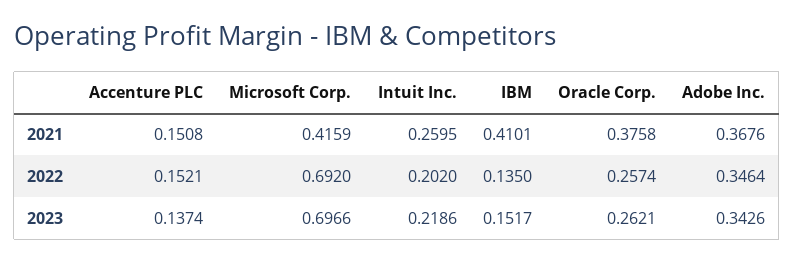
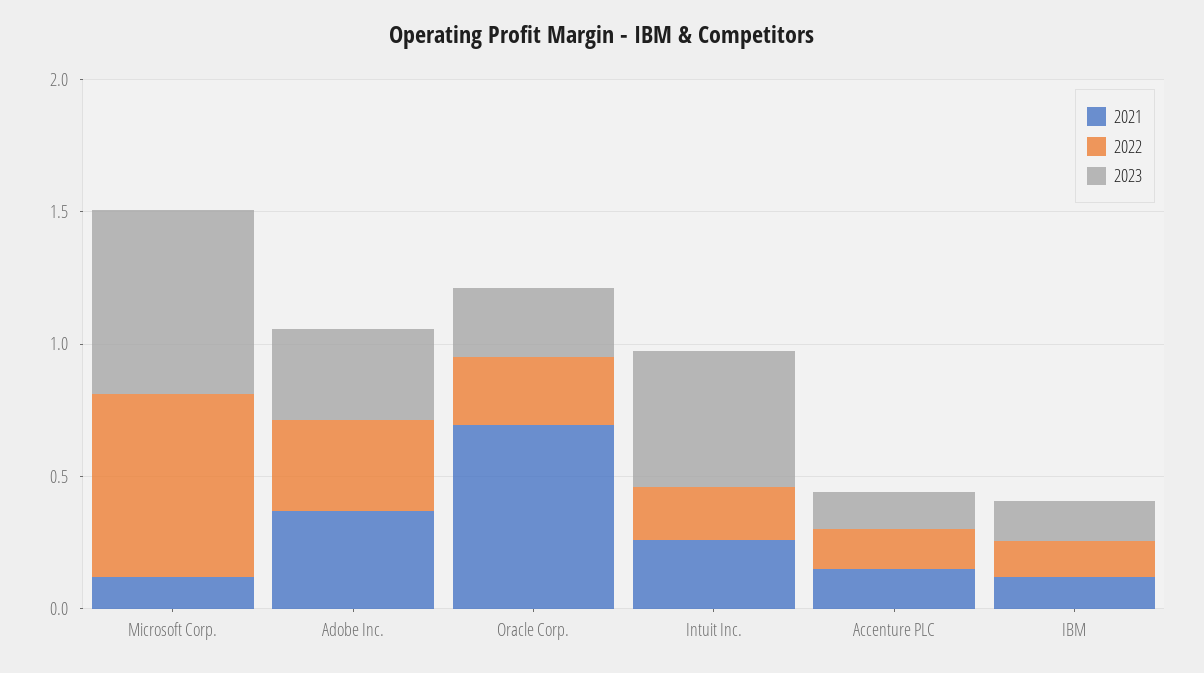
2021, Microsoft Corp.: 0.4159 -> 0.1
2021, IBM: 0.4101 -> 0.1
2021, Oracle Corp.: 0.3758 -> 0.7
2023, Intuit Inc.: 0.2186 -> 0.5

